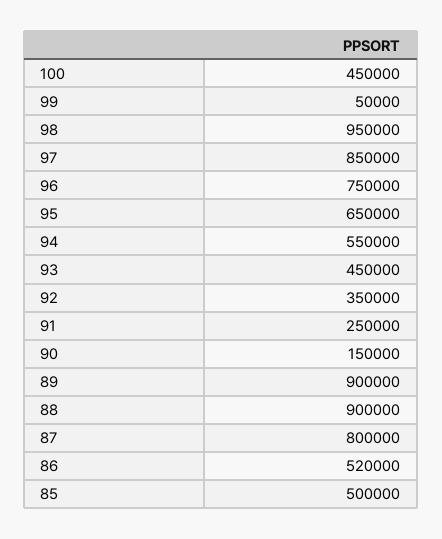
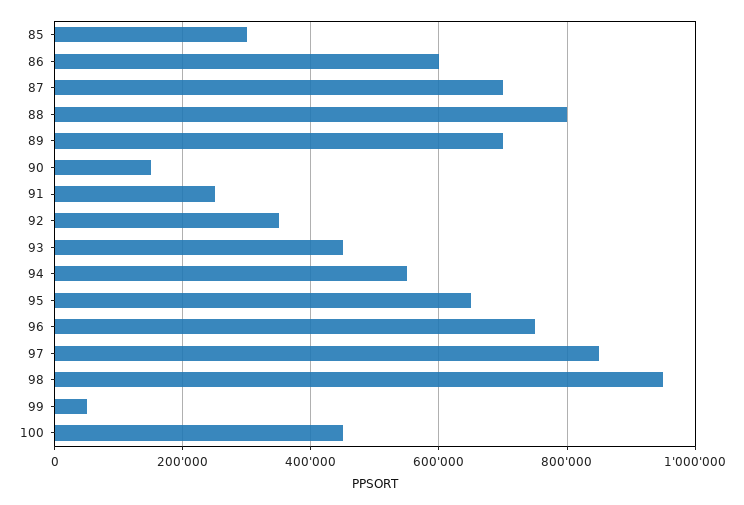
89: 900000 -> 700000
88: 900000 -> 800000
87: 800000 -> 700000
86: 520000 -> 600000
85: 500000 -> 300000

